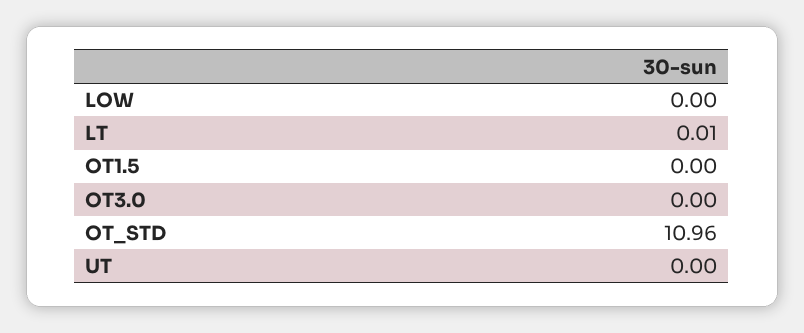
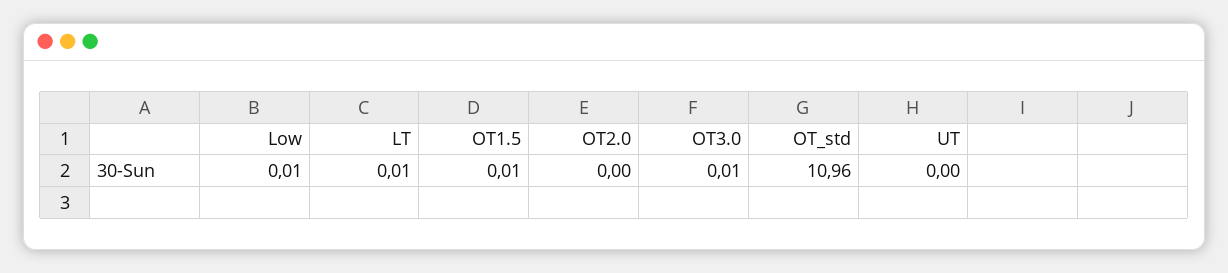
LOW: 0 -> 0.01
OT1.5: 0 -> 0.01
OT3.0: 0 -> 0.01
OT2.0: none -> 0

